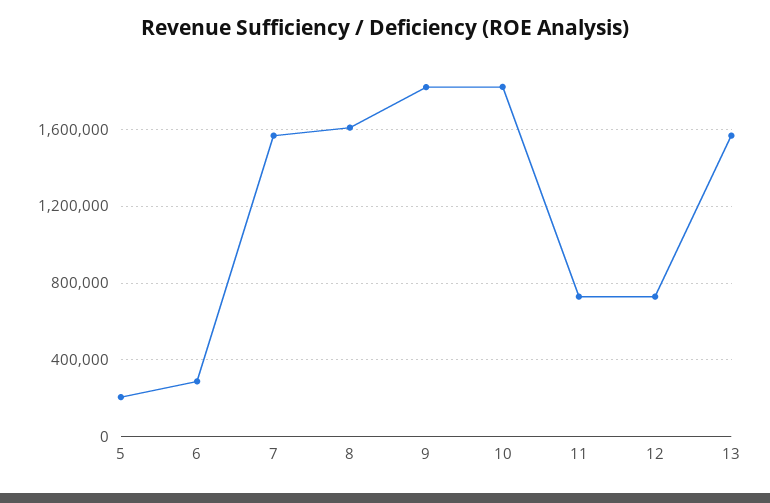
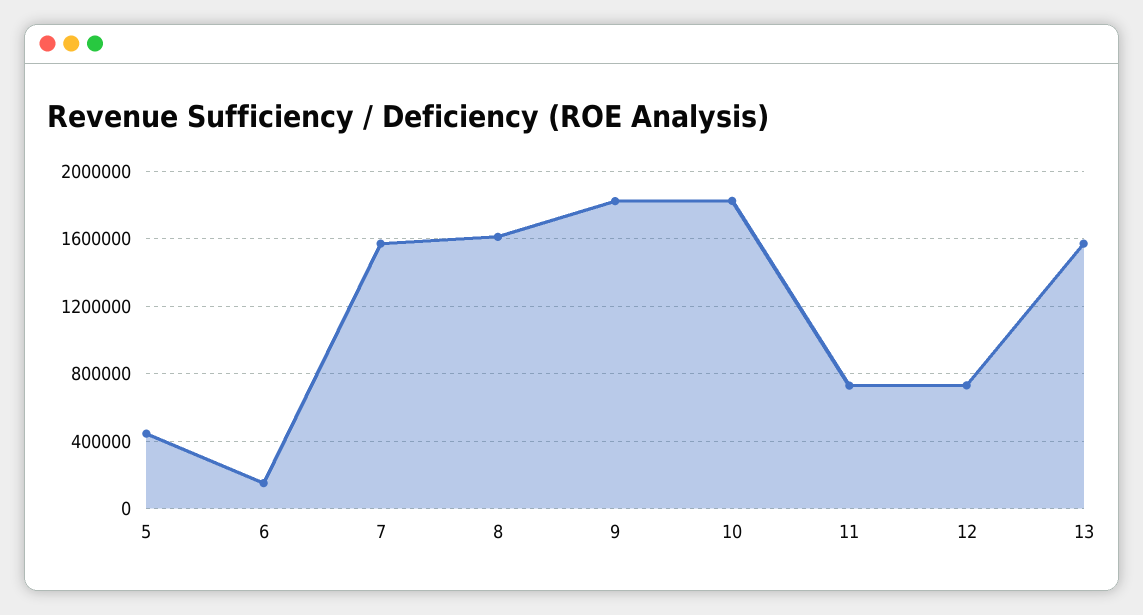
5: 200000 -> 450000
6: 300000 -> 150000

